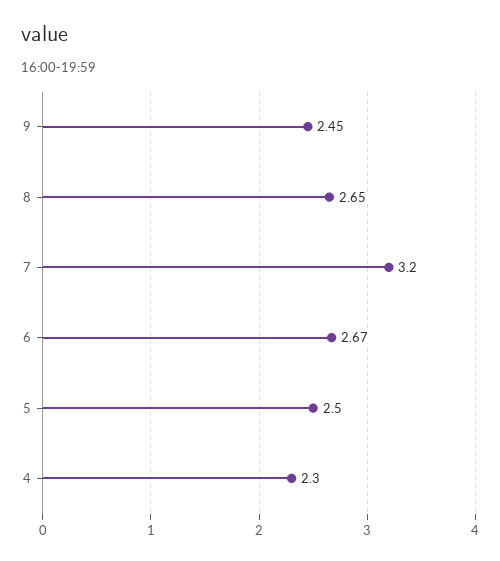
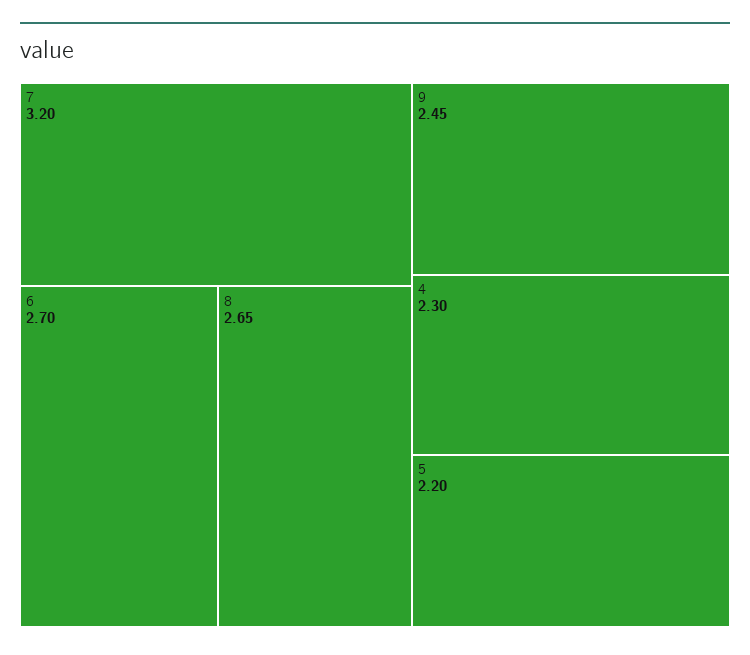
6: 2.67 -> 2.7
5: 2.5 -> 2.2

